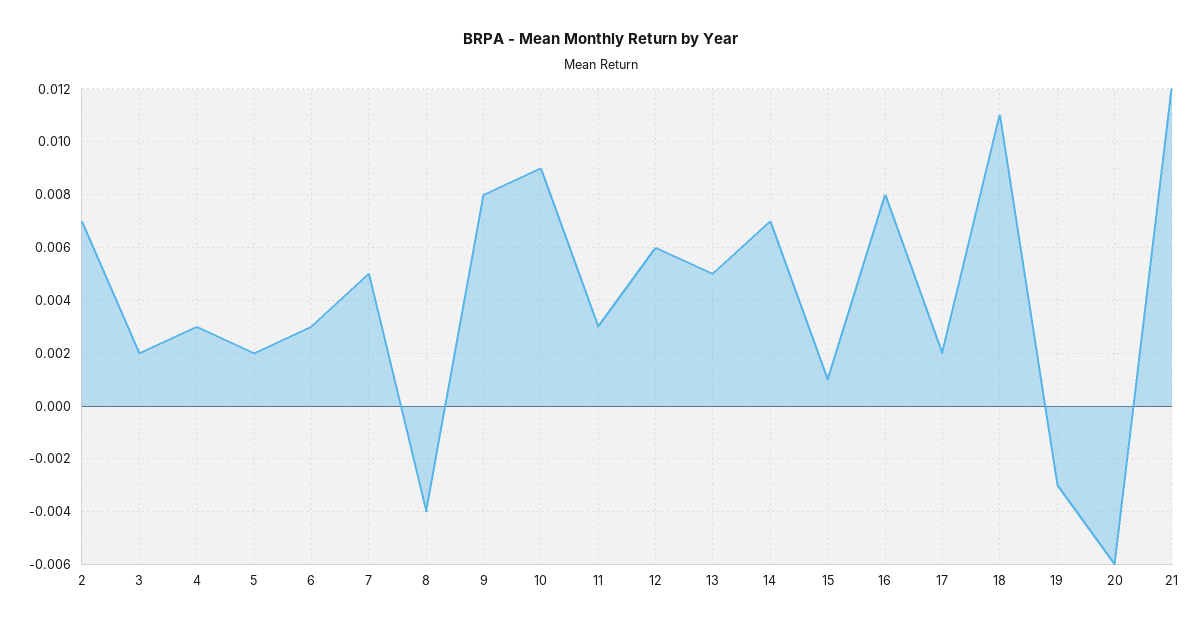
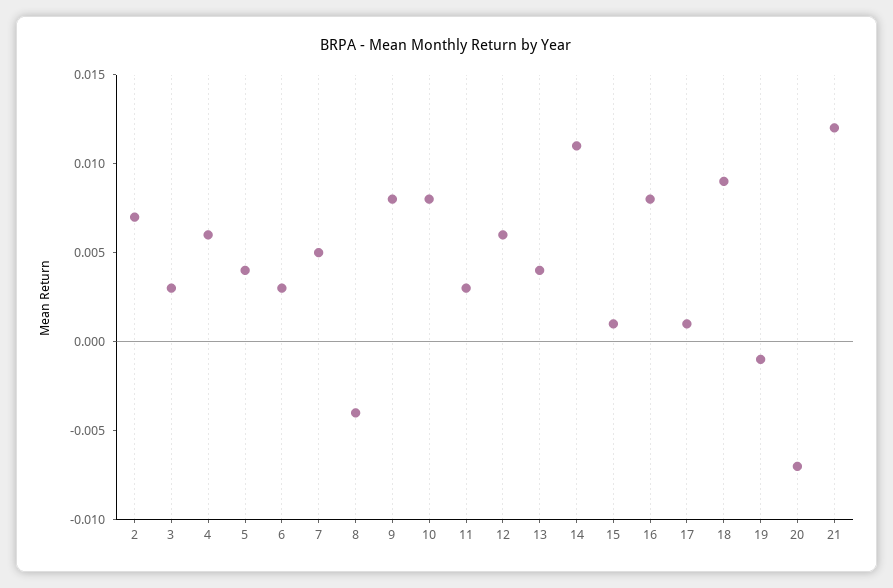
3: 0.002 -> 0.003
4: 0.003 -> 0.006
5: 0.002 -> 0.004
10: 0.009 -> 0.008
13: 0.005 -> 0.004
14: 0.007 -> 0.011
17: 0.002 -> 0.001
18: 0.011 -> 0.009
19: -0.003 -> -0.001
20: -0.006 -> -0.007

